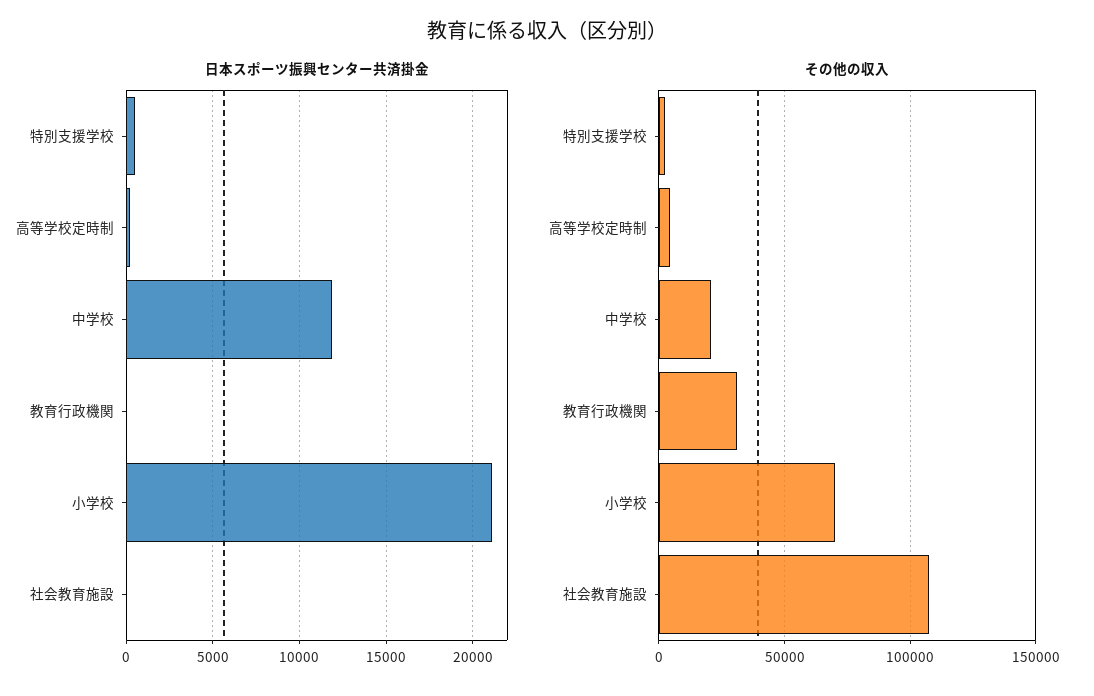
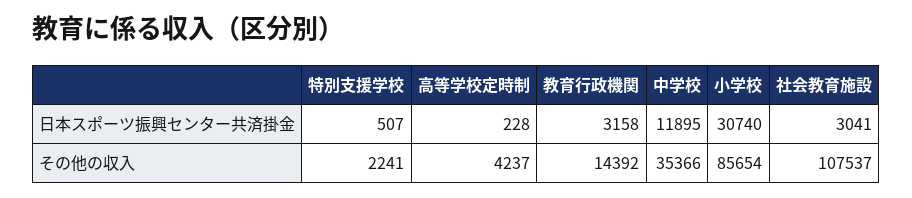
日本スポーツ振興センター共済掛金, 教育行政機関: 0 -> 3158
日本スポーツ振興センター共済掛金, 小学校: 21000 -> 30740
日本スポーツ振興センター共済掛金, 社会教育施設: 0 -> 3041
その他の収入, 中学校: 20000 -> 35366
その他の収入, 教育行政機関: 30000 -> 14392
その他の収入, 小学校: 70000 -> 85654

